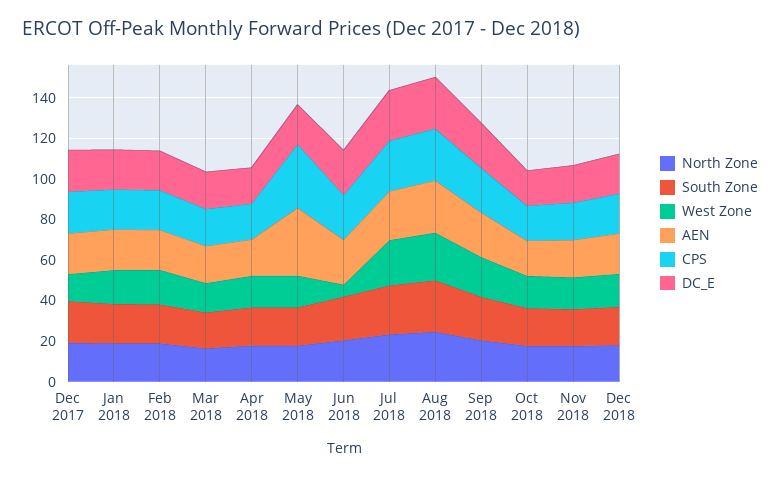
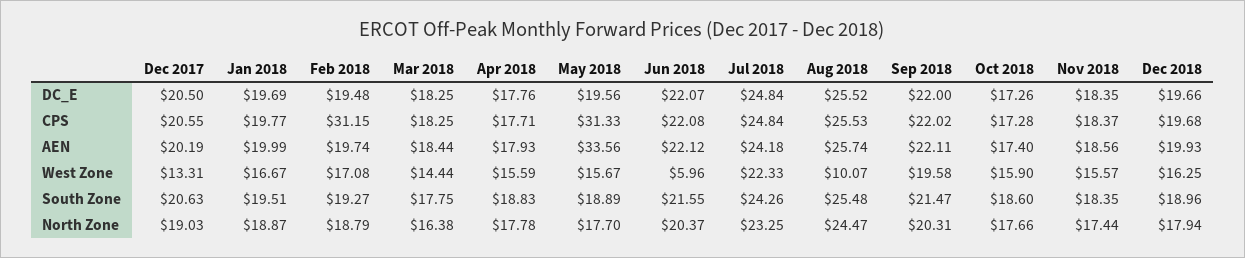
CPS, Feb 2018: 20 -> 31.15
West Zone, Aug 2018: 25 -> 10.07

